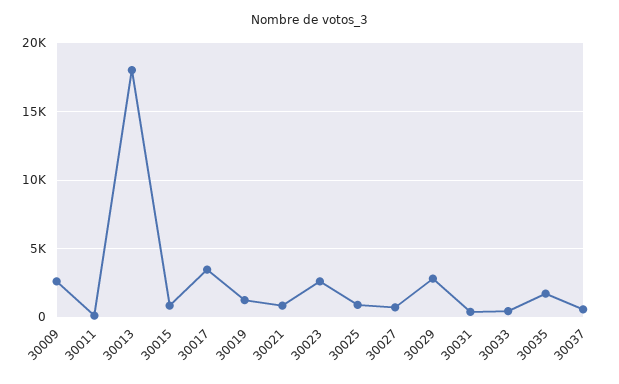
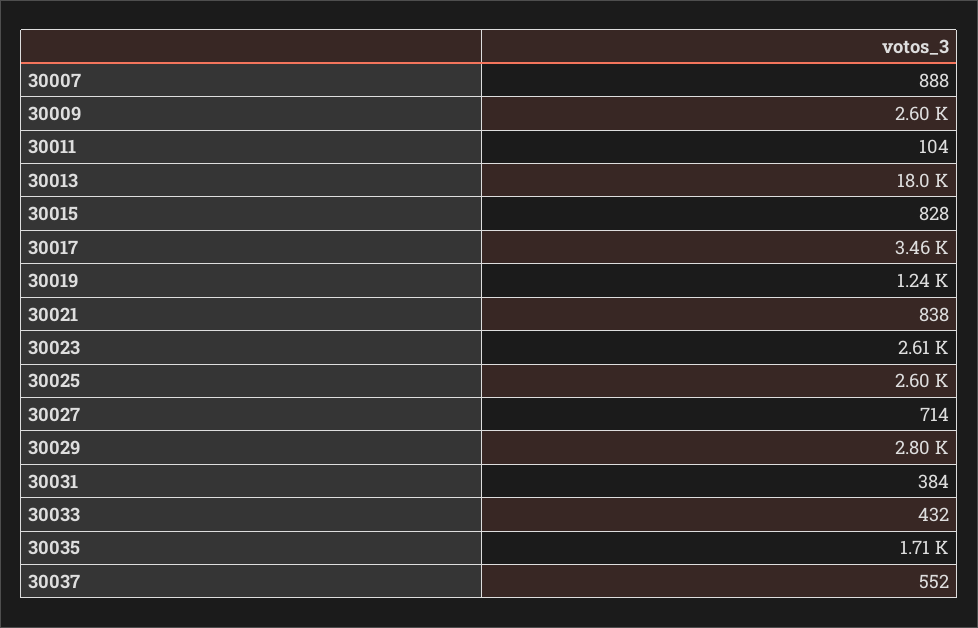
30025: 1000 -> 2600
30007: none -> 888

